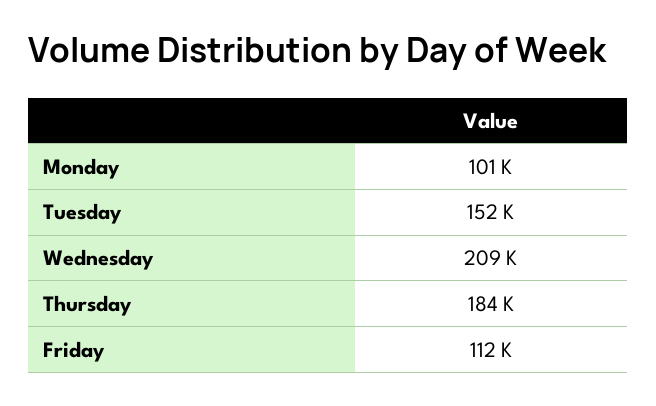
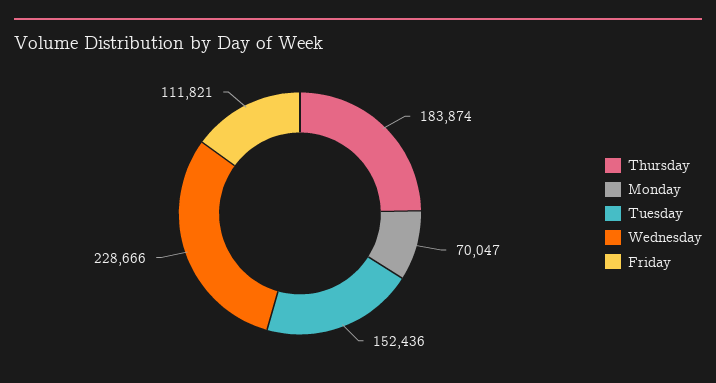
Monday: 101000 -> 70047
Wednesday: 209000 -> 228666

